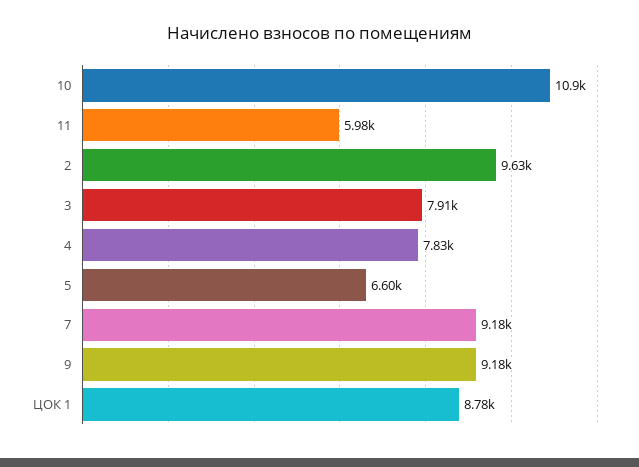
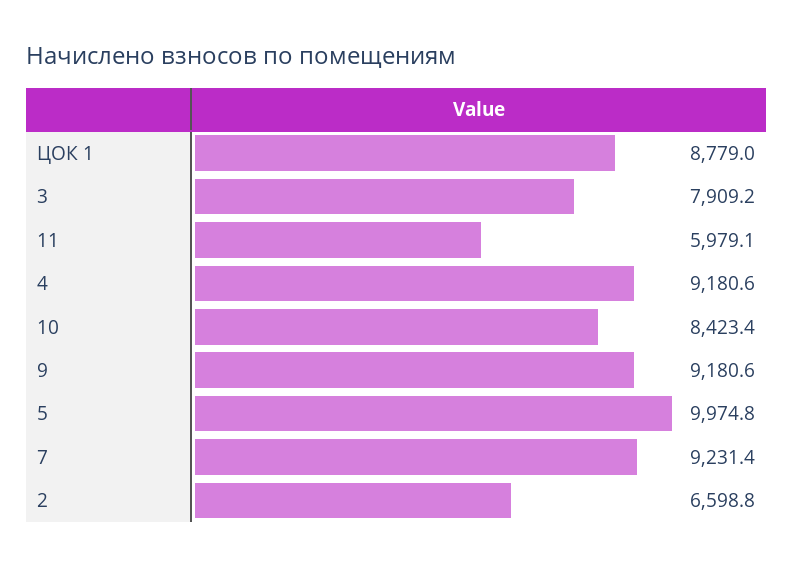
10: 10900 -> 8423.4
2: 9630 -> 6598.8
4: 7830 -> 9180.6
5: 6600 -> 9974.8
7: 9180 -> 9231.4

